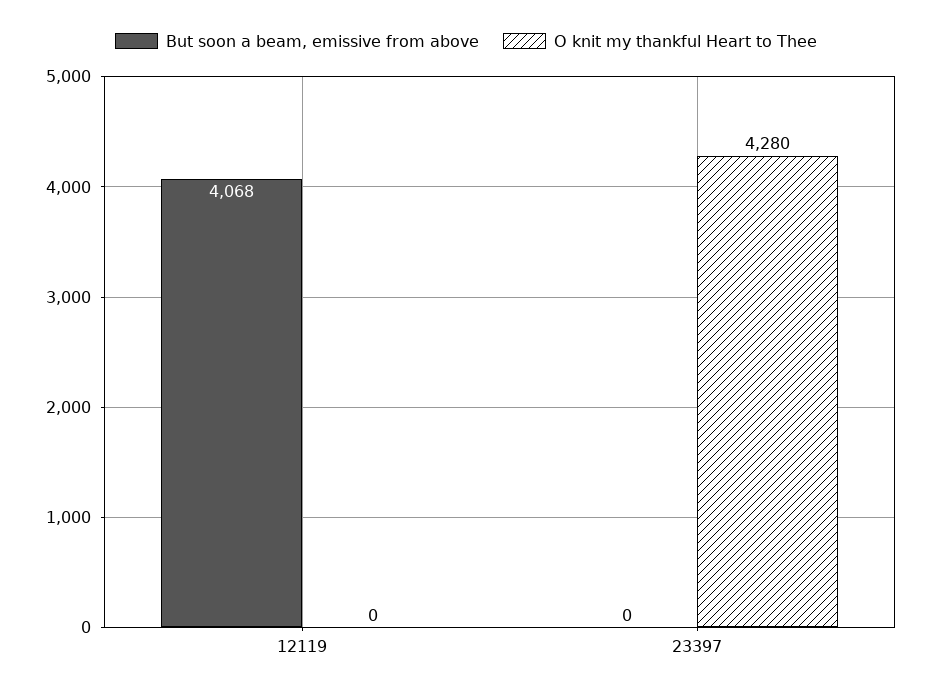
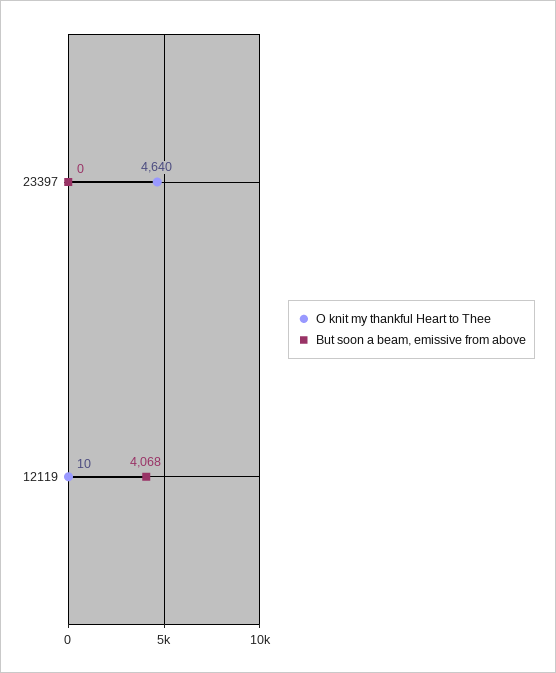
O knit my thankful Heart to Thee, 12119: 0 -> 10
O knit my thankful Heart to Thee, 23397: 4280 -> 4640

